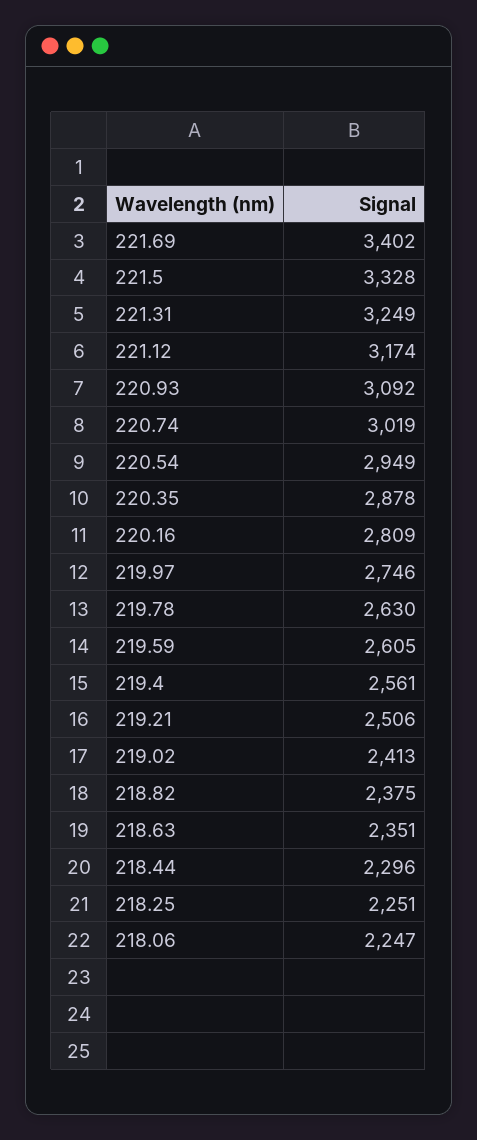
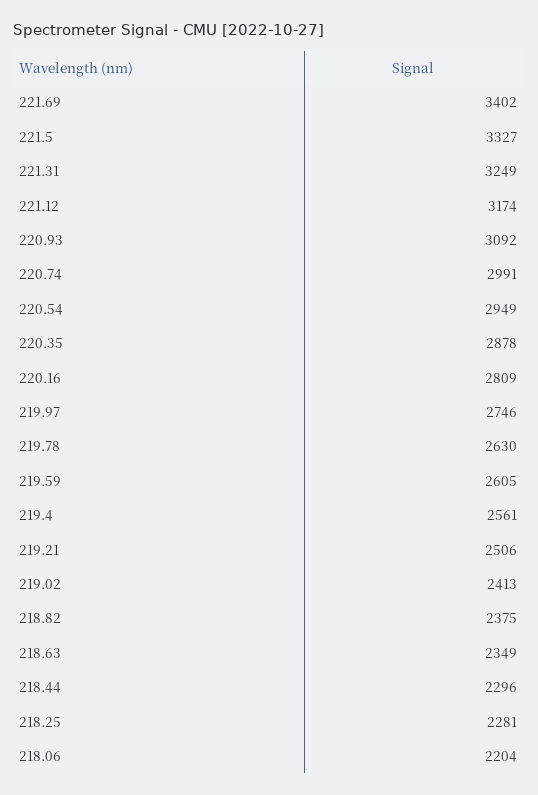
221.5: 3328 -> 3327
220.74: 3019 -> 2991
218.63: 2351 -> 2349
218.25: 2251 -> 2281
218.06: 2247 -> 2204

